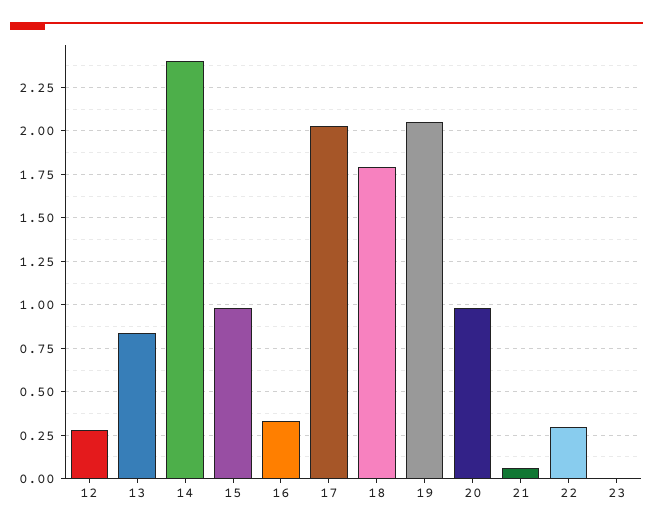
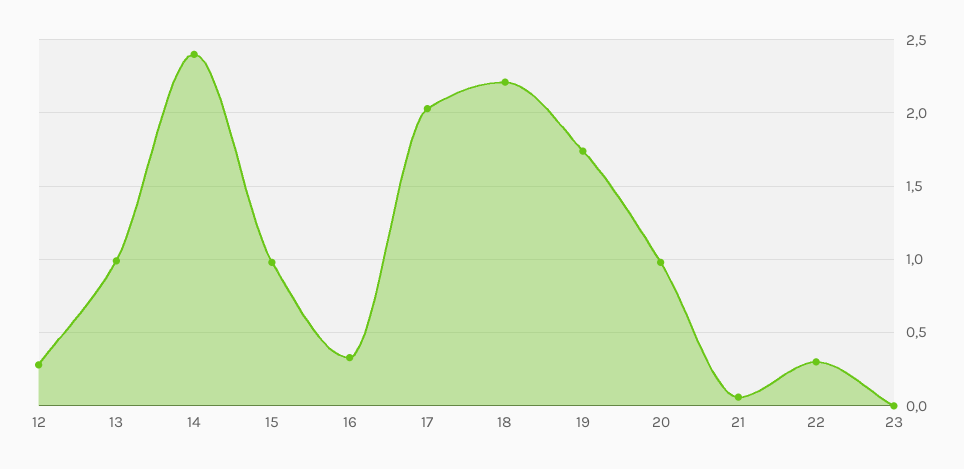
13: 0.85 -> 1
18: 1.8 -> 2.2
19: 2.05 -> 1.75

